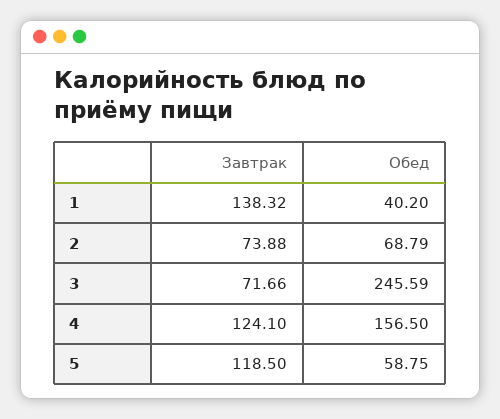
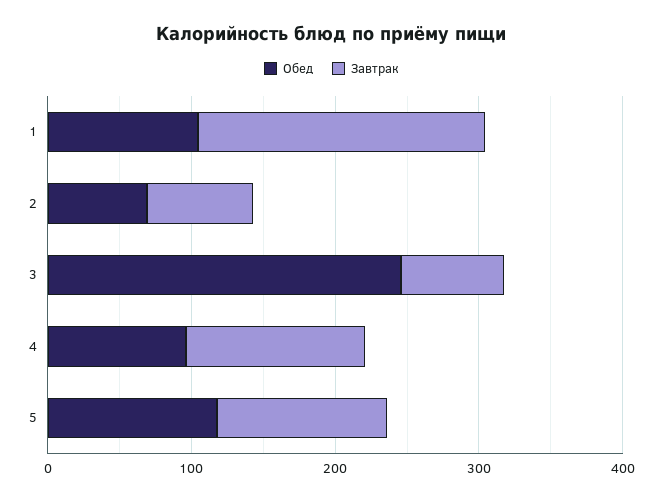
Завтрак, 1: 138.32 -> 200
Обед, 1: 40.2 -> 100
Обед, 4: 156.5 -> 100
Обед, 5: 58.75 -> 120

